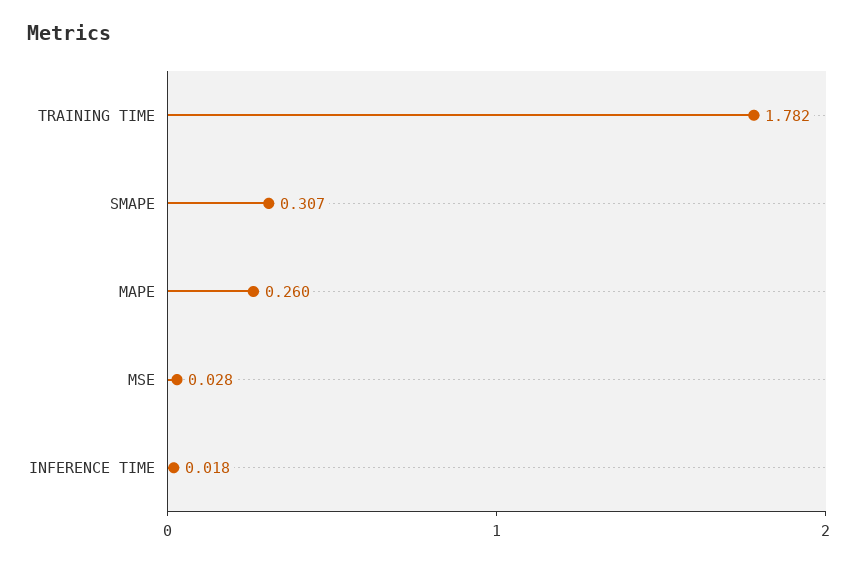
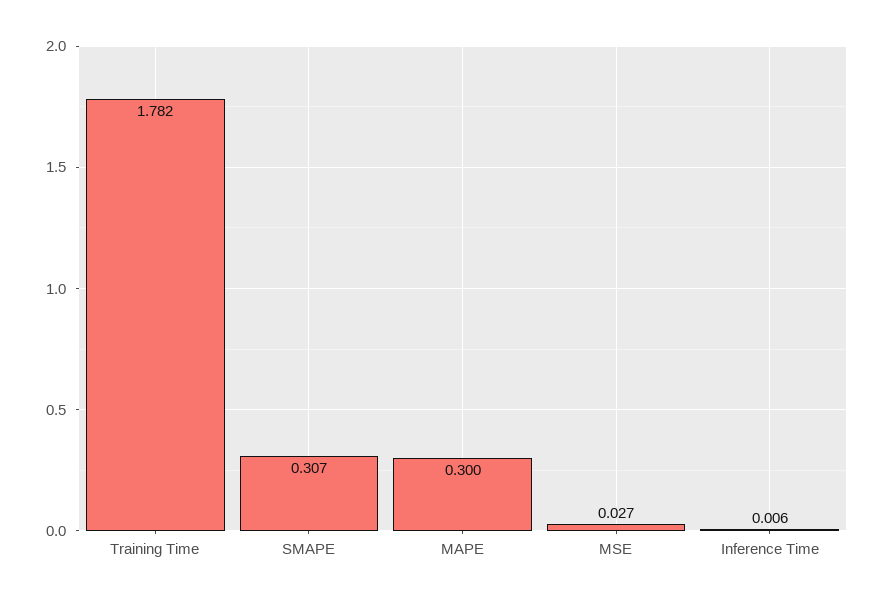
MAPE: 0.26 -> 0.3
MSE: 0.028 -> 0.027
INFERENCE TIME: 0.018 -> 0.006

